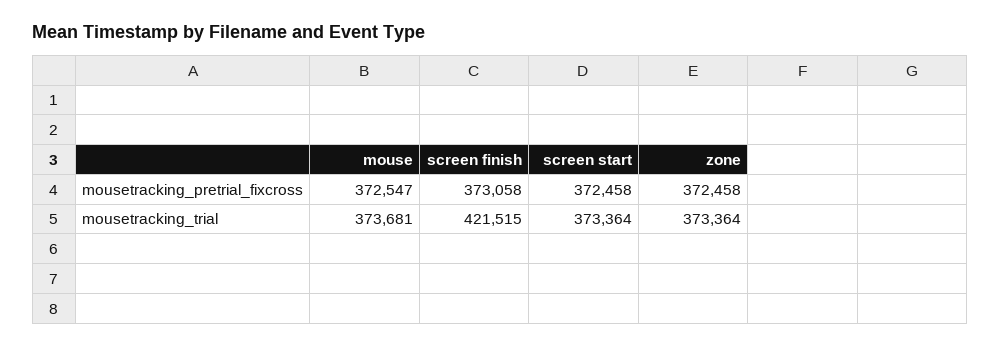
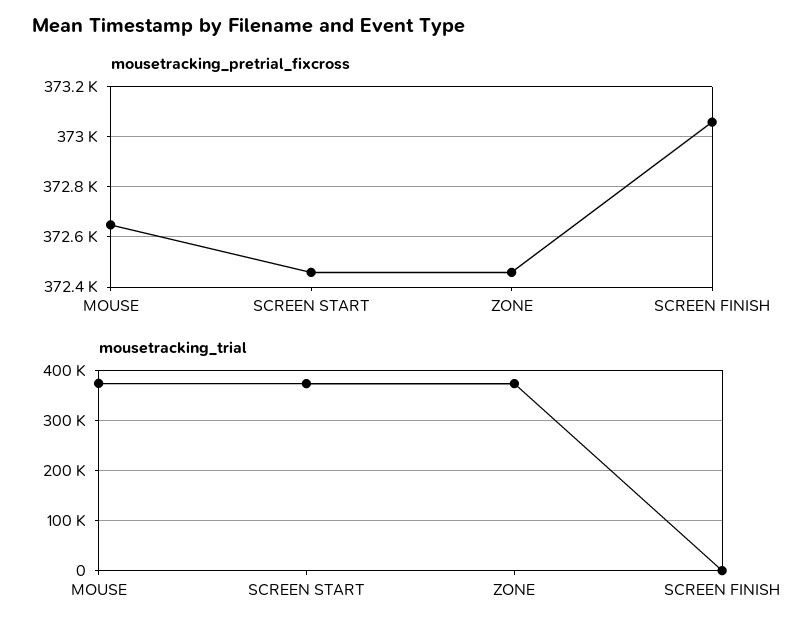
mousetracking_pretrial_fixcross, mouse: 372547 -> 372650
mousetracking_trial, screen finish: 421515 -> 0

